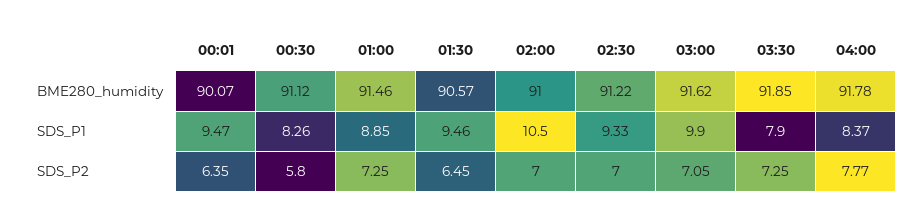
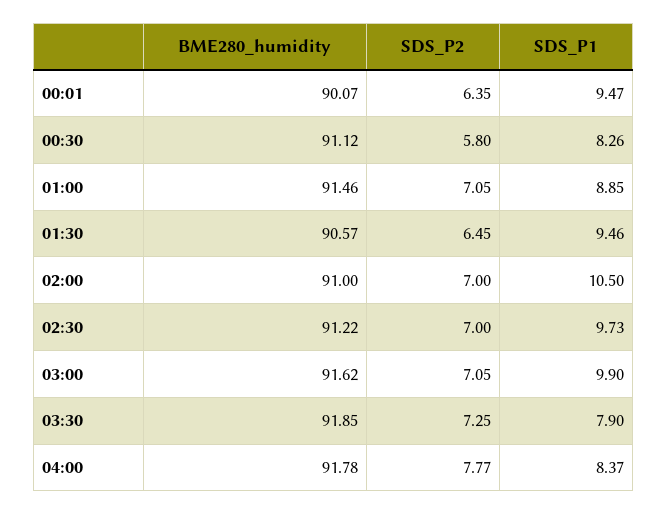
02:30, SDS_P1: 9.33 -> 9.73
01:00, SDS_P2: 7.25 -> 7.05

